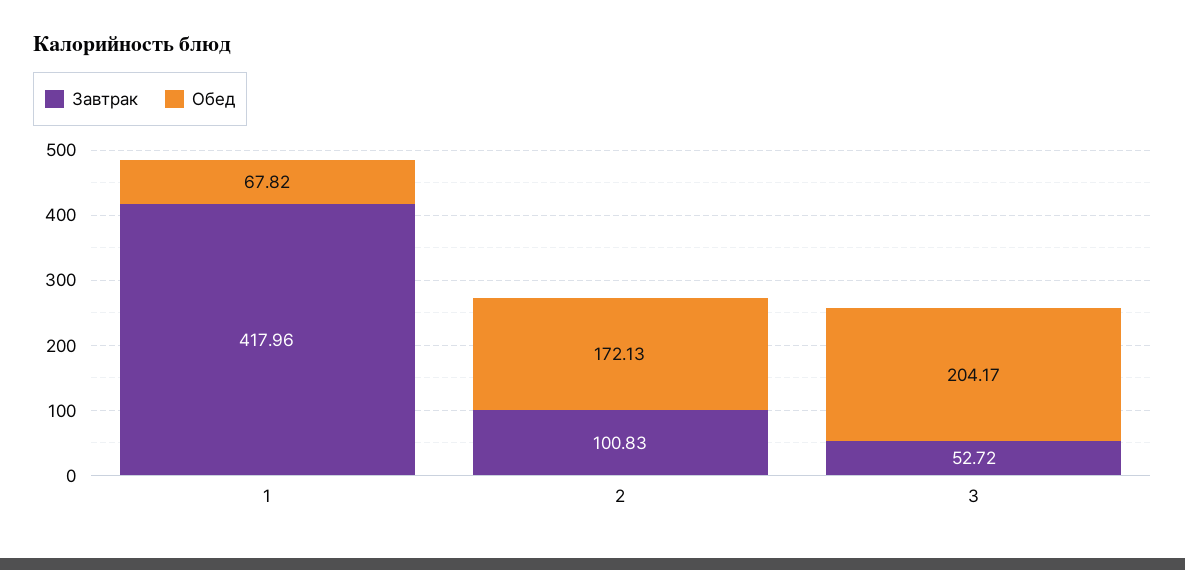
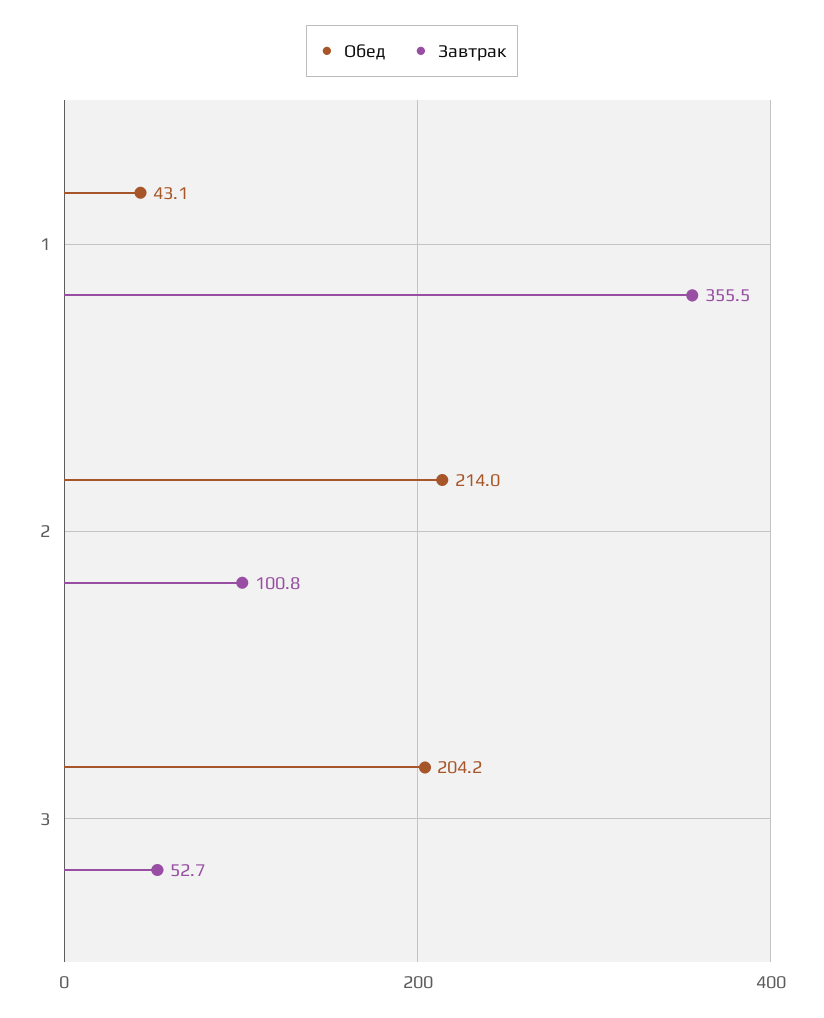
Завтрак, 1: 417.96 -> 355.5
Обед, 1: 67.82 -> 43.1
Обед, 2: 172.13 -> 214

